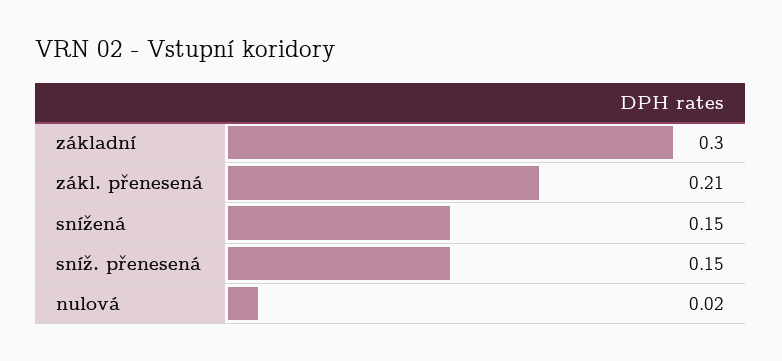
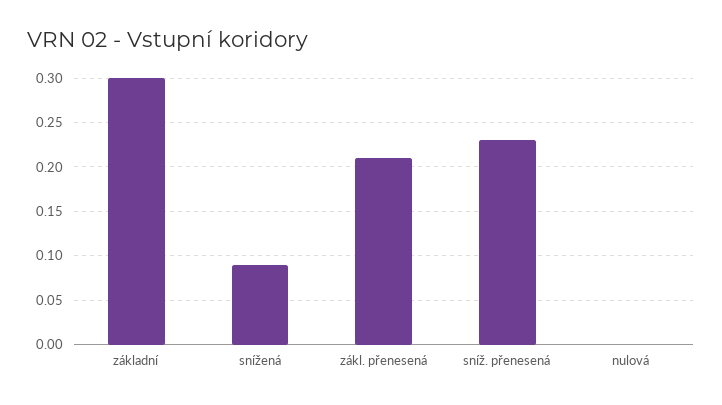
snížená: 0.15 -> 0.09
sníž. přenesená: 0.15 -> 0.23
nulová: 0.02 -> 0

